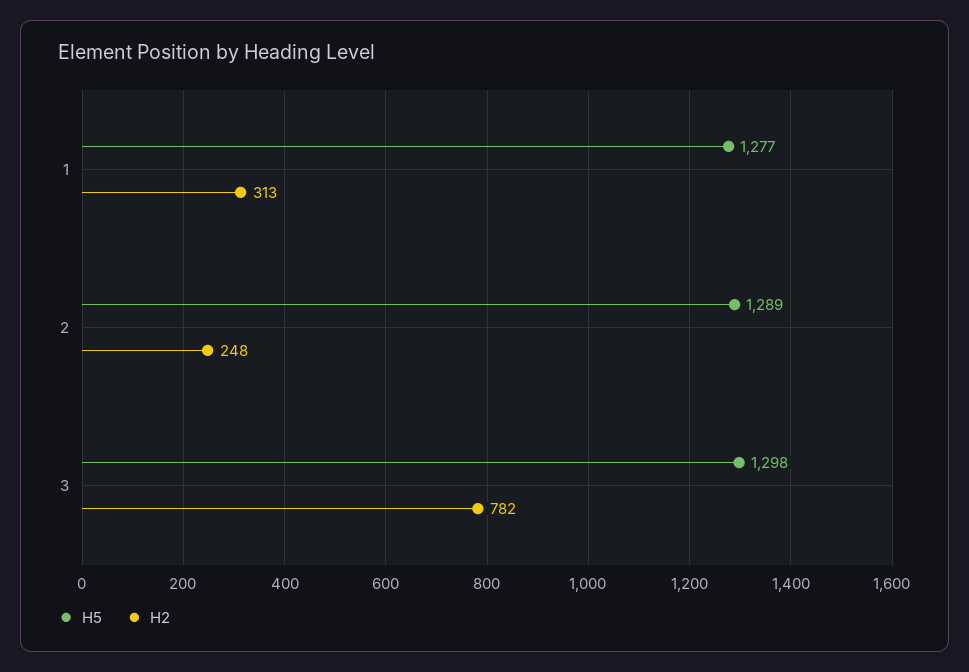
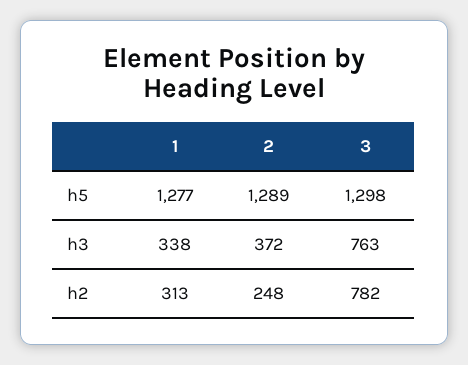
h3, 1: none -> 338
h3, 2: none -> 372
h3, 3: none -> 763

